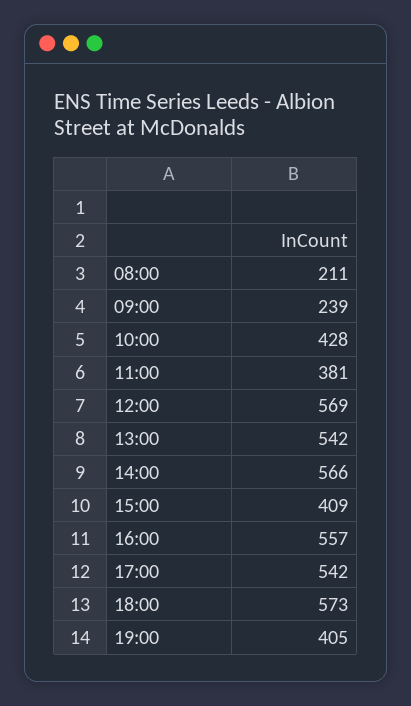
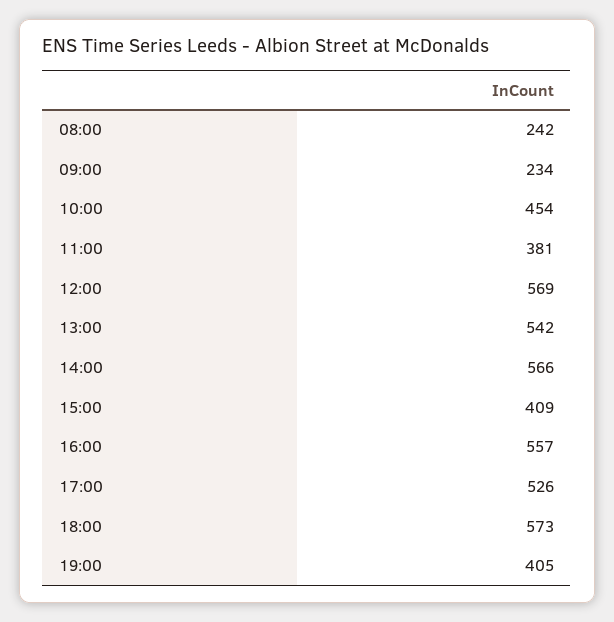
08:00: 211 -> 242
09:00: 239 -> 234
10:00: 428 -> 454
17:00: 542 -> 526

